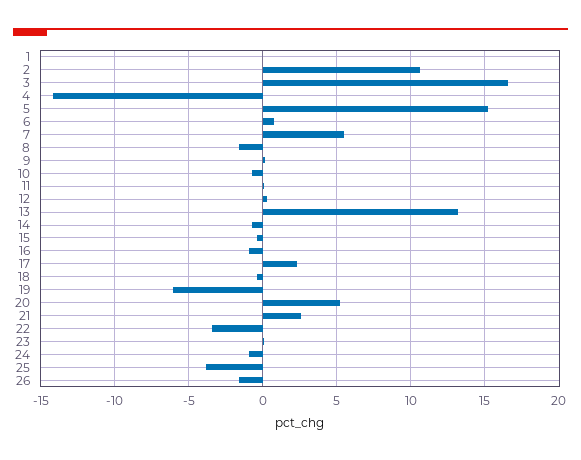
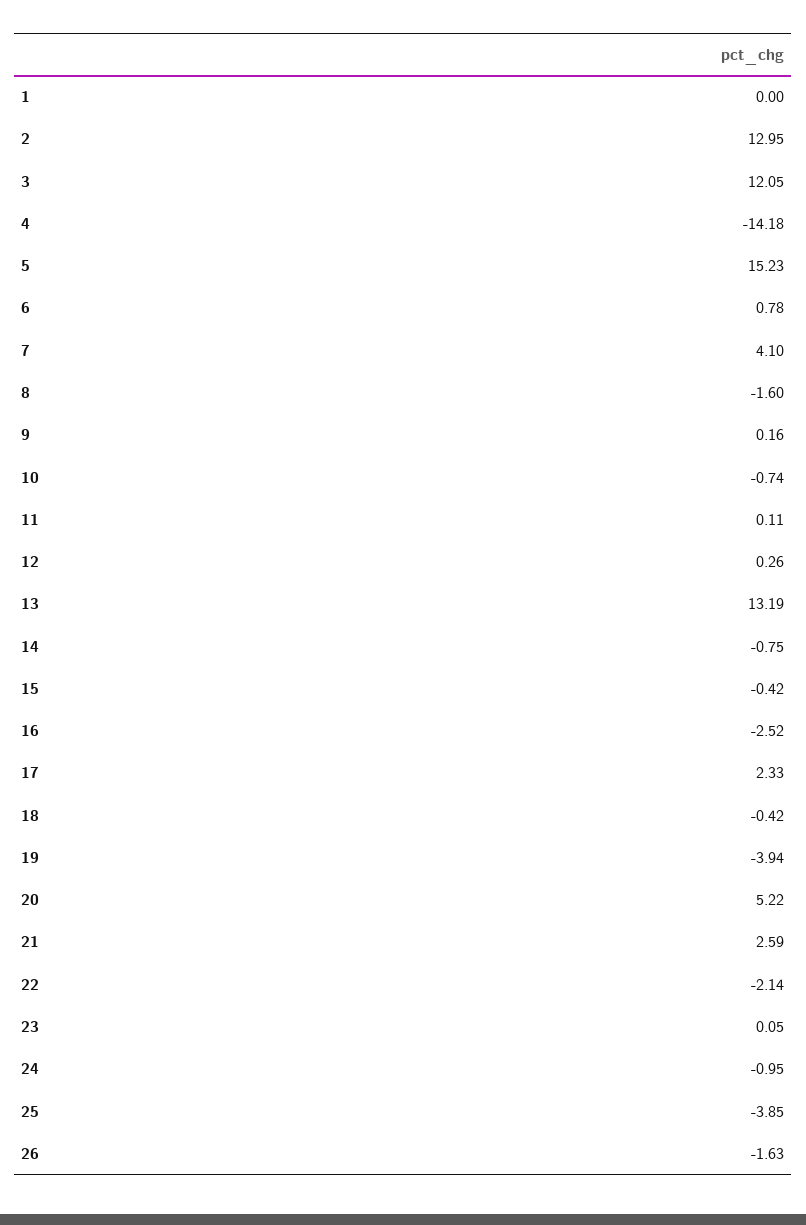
2: 10.5 -> 12.95
3: 16.5 -> 12.05
7: 5.5 -> 4.1
16: -1 -> -2.52
19: -6 -> -3.94
22: -3.5 -> -2.14

